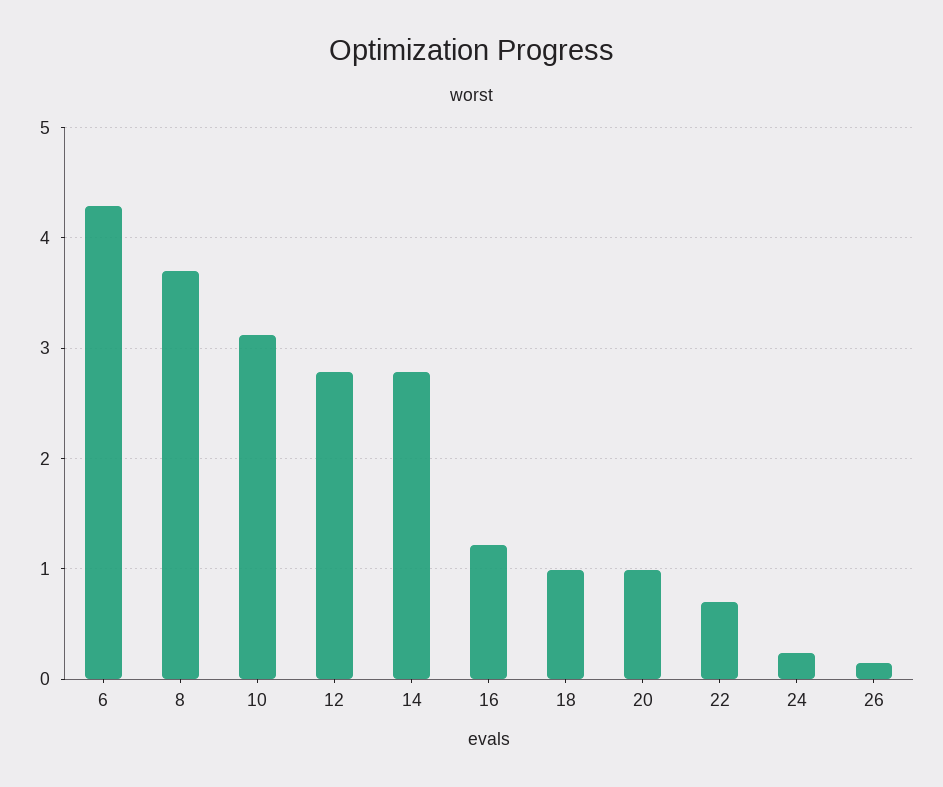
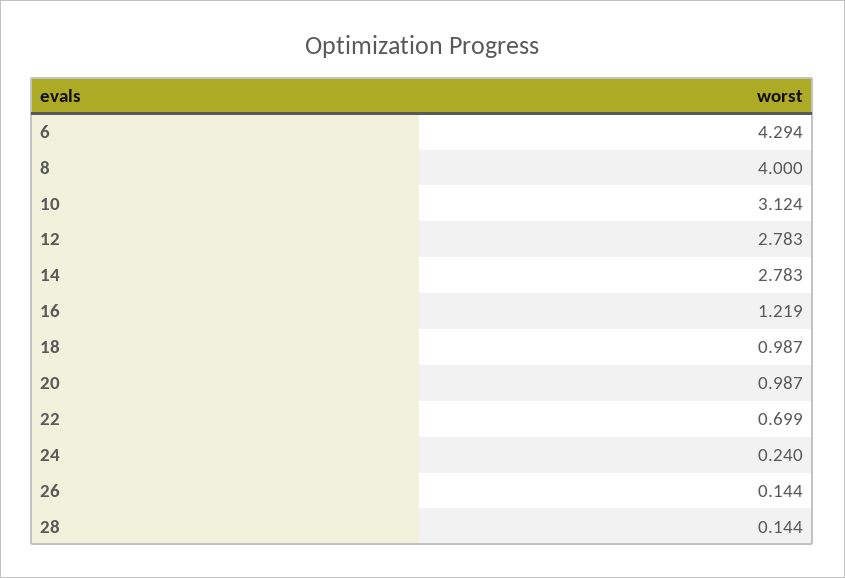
8: 3.7 -> 4
28: none -> 0.144

